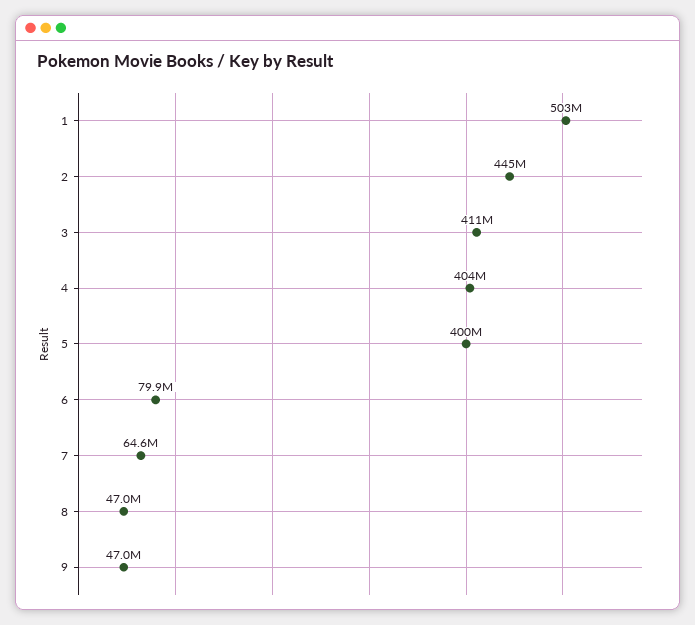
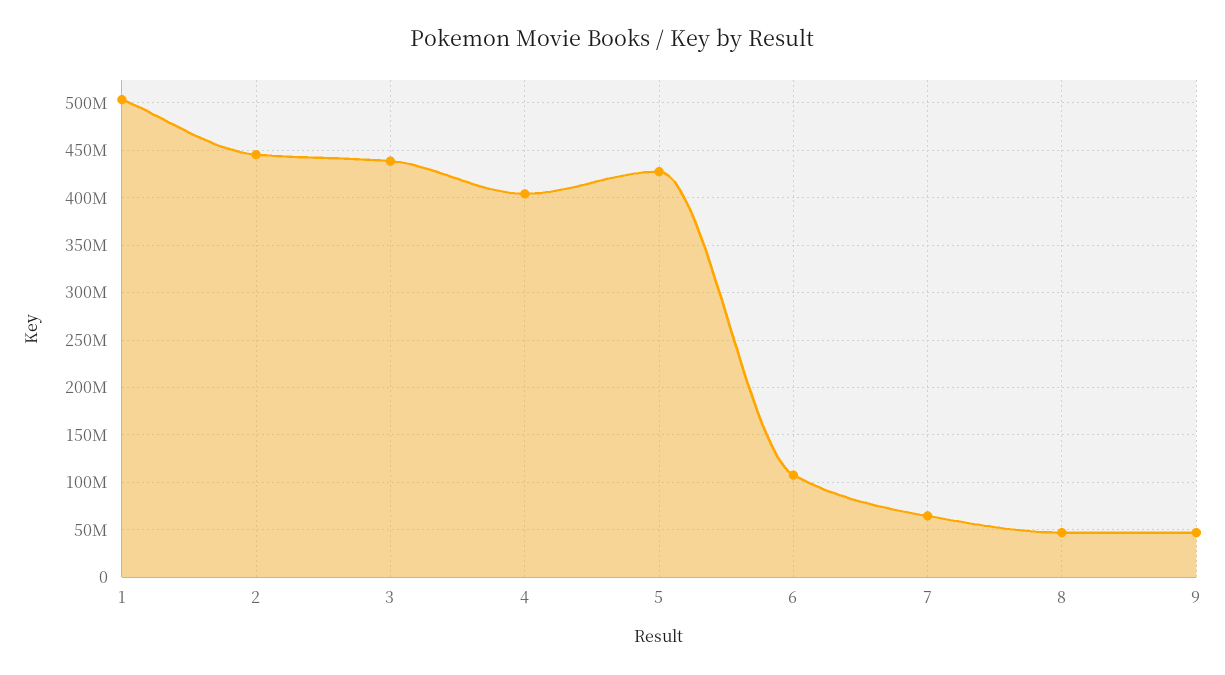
3: 411000000 -> 440000000
5: 400000000 -> 430000000
6: 79900000 -> 110000000

